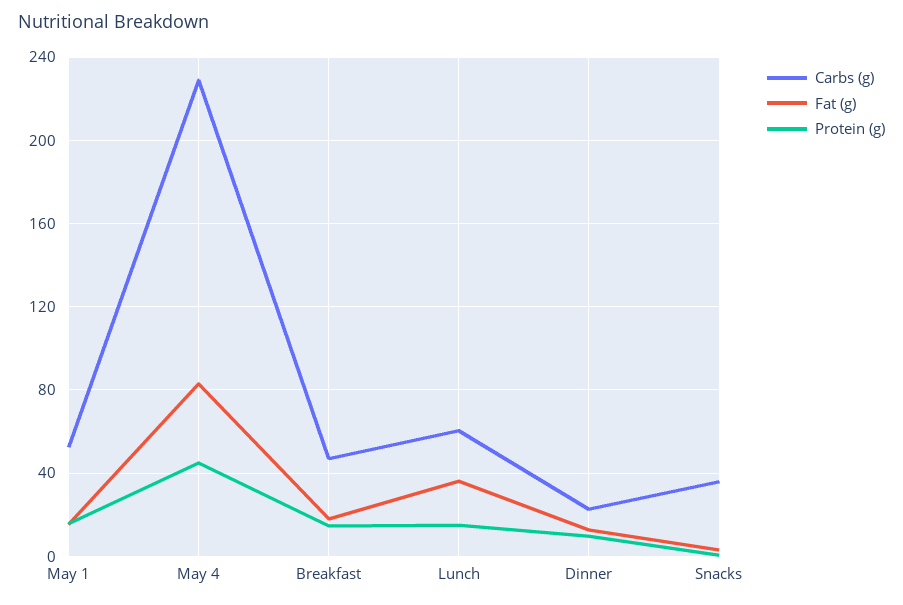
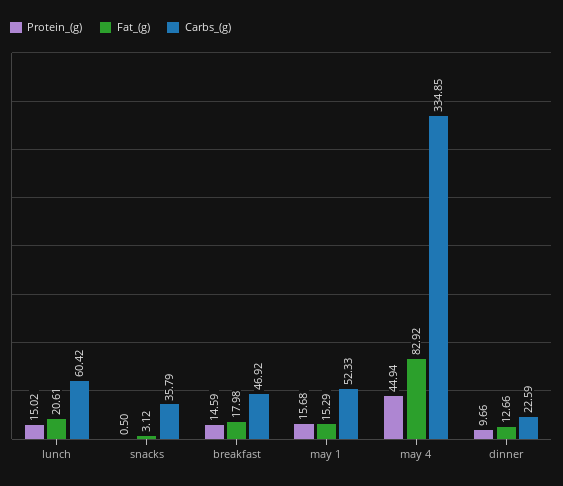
Carbs (g), May 4: 230 -> 334.85
Fat (g), Lunch: 35 -> 20.61

